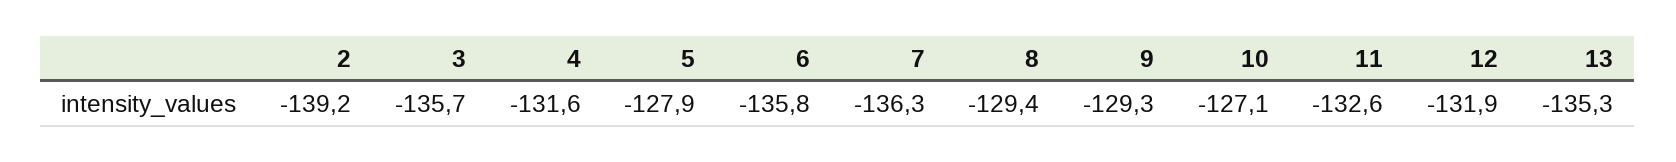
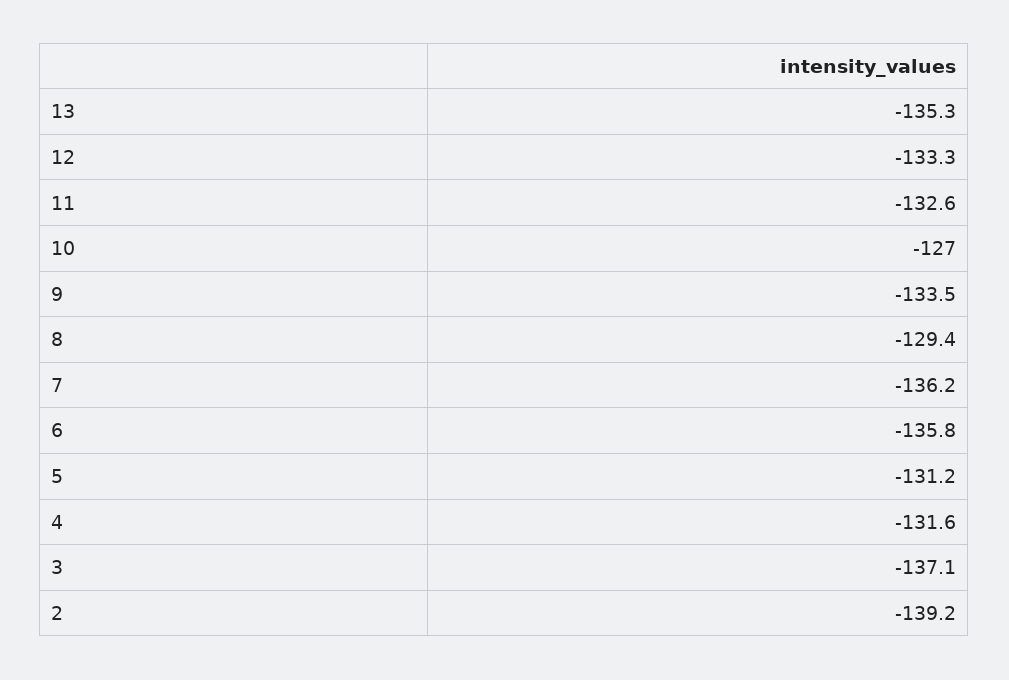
3: -135.7 -> -137.1
5: -127.9 -> -131.2
7: -136.3 -> -136.2
9: -129.3 -> -133.5
10: -127.1 -> -127
12: -131.9 -> -133.3

